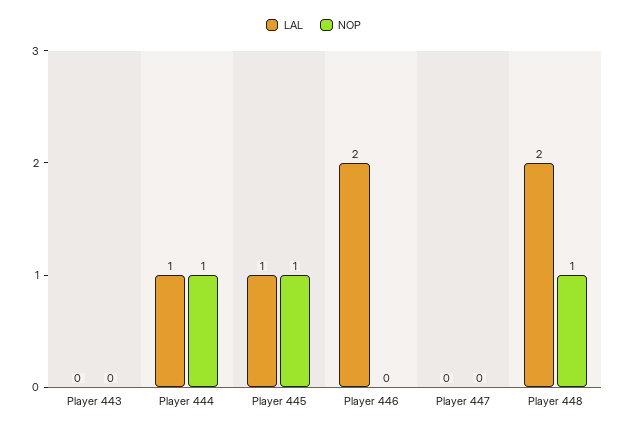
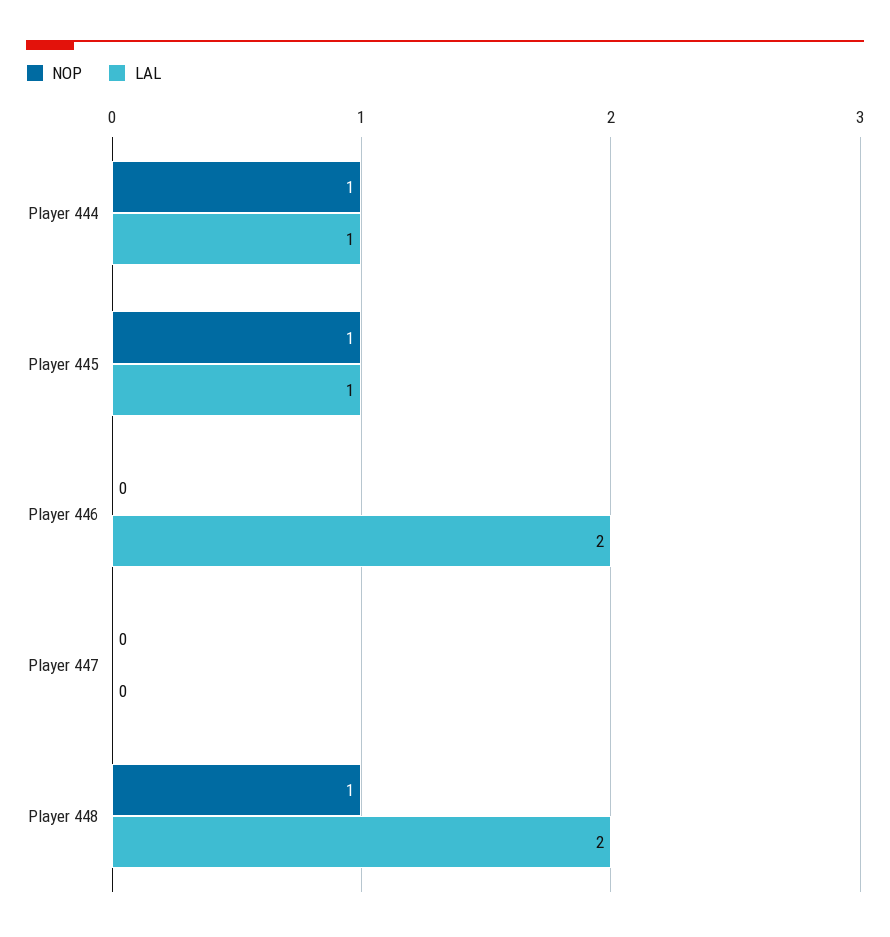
LAL, Player 443: 0 -> none
NOP, Player 443: 0 -> none

